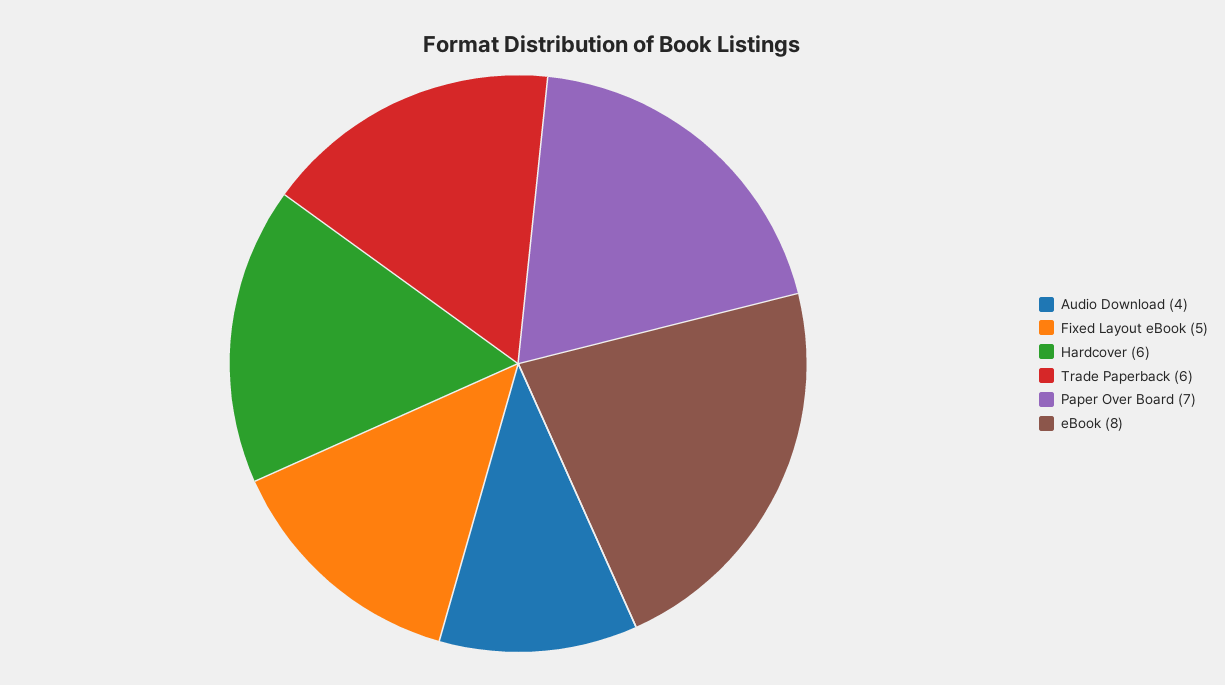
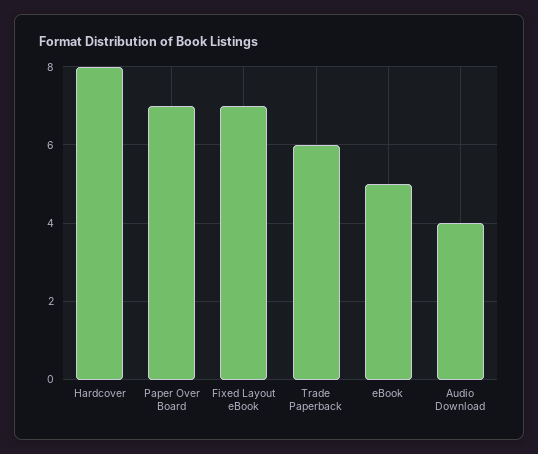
Fixed Layout eBook: 5 -> 7
Hardcover: 6 -> 8
eBook: 8 -> 5

